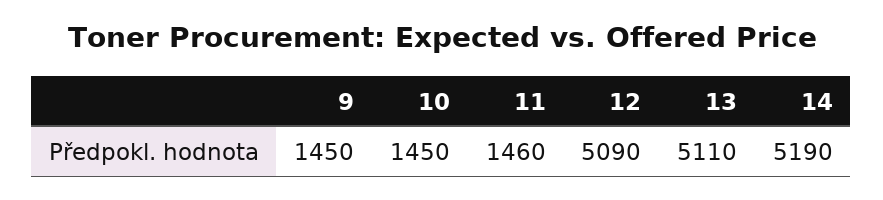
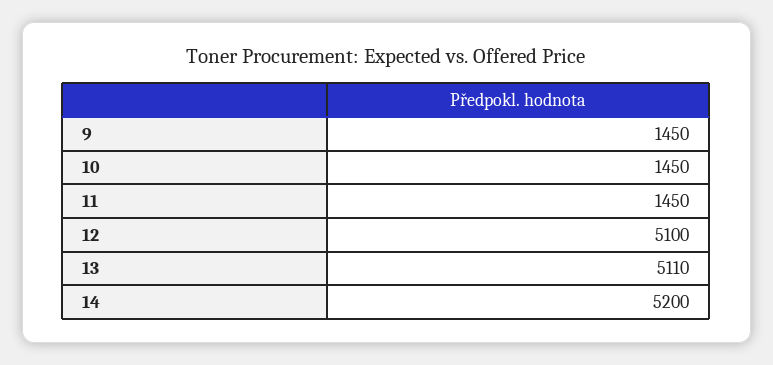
11: 1460 -> 1450
12: 5090 -> 5100
14: 5190 -> 5200

